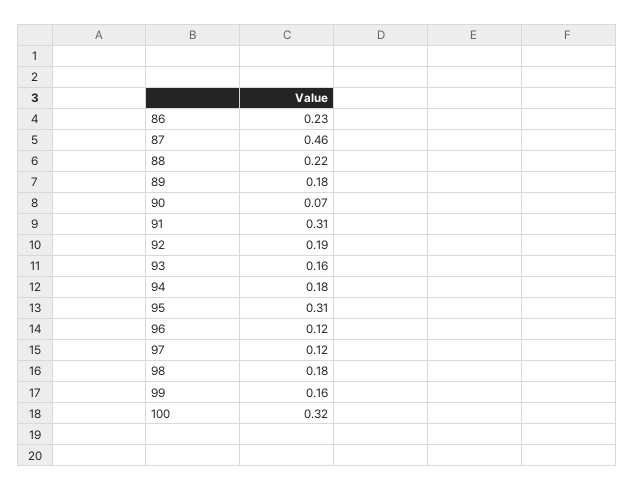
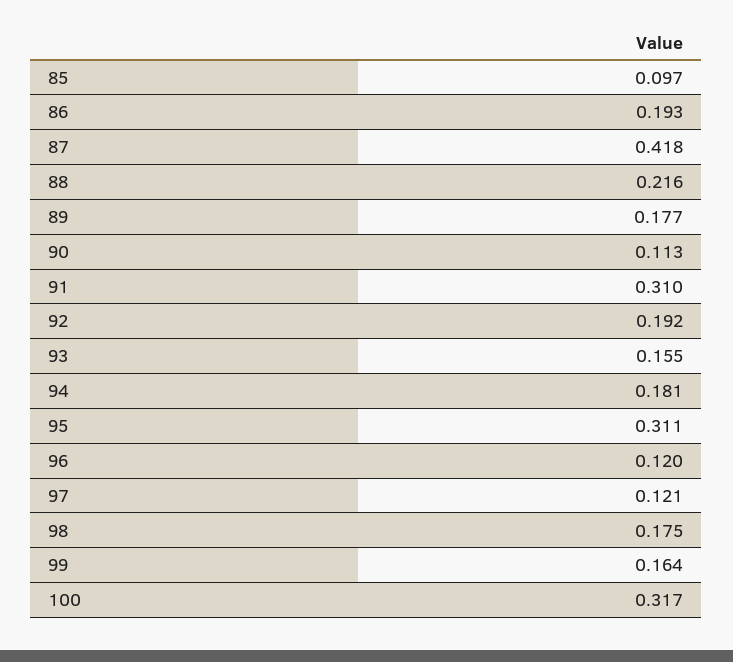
86: 0.23 -> 0.193
87: 0.46 -> 0.418
90: 0.07 -> 0.113
85: none -> 0.097

